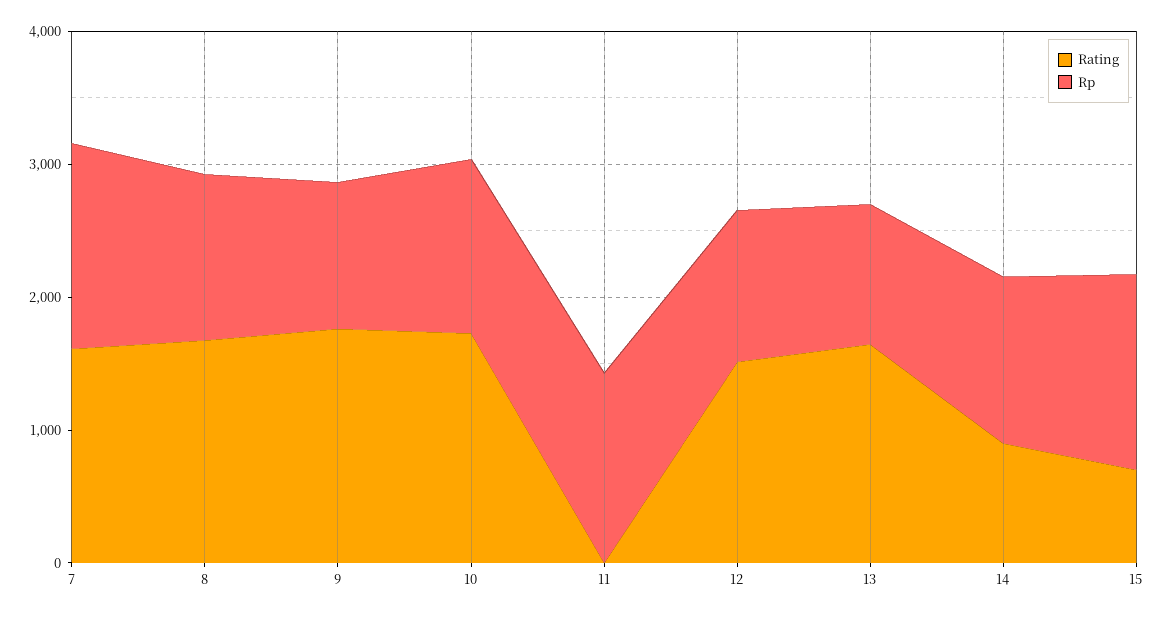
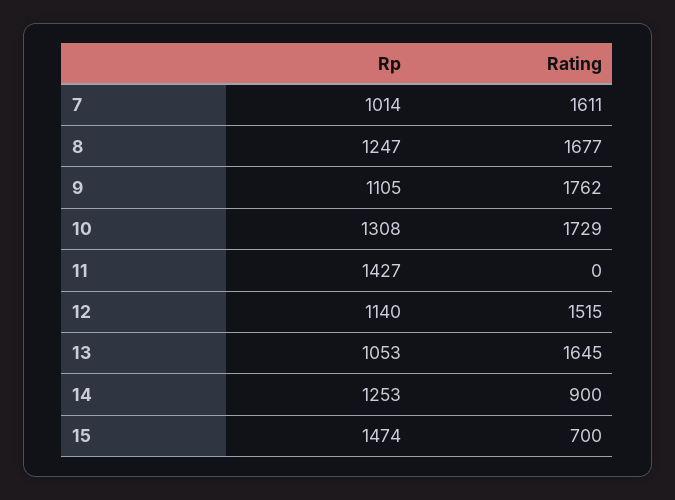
Rp, 7: 1600 -> 1014

